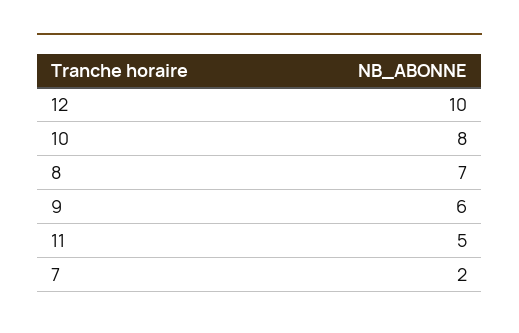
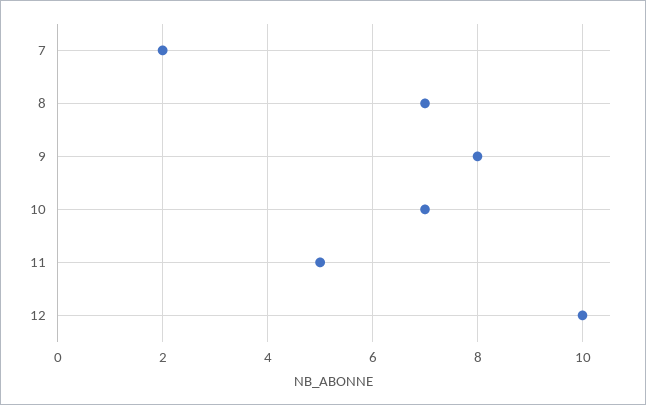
10: 8 -> 7
9: 6 -> 8

